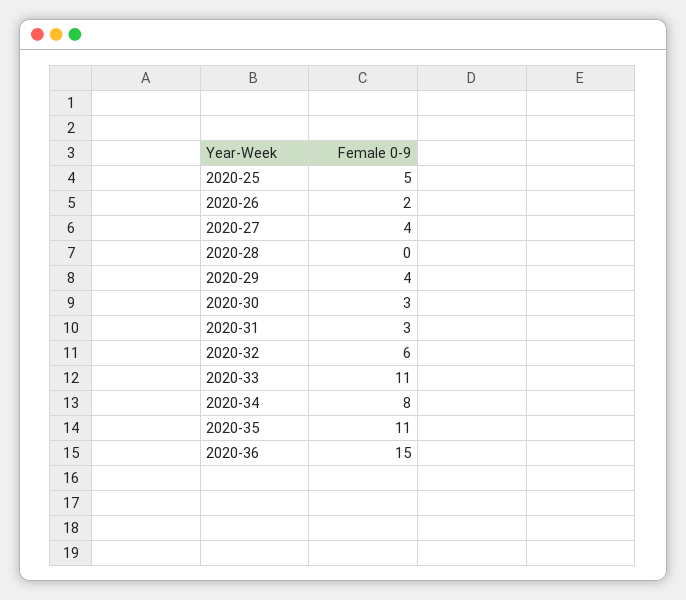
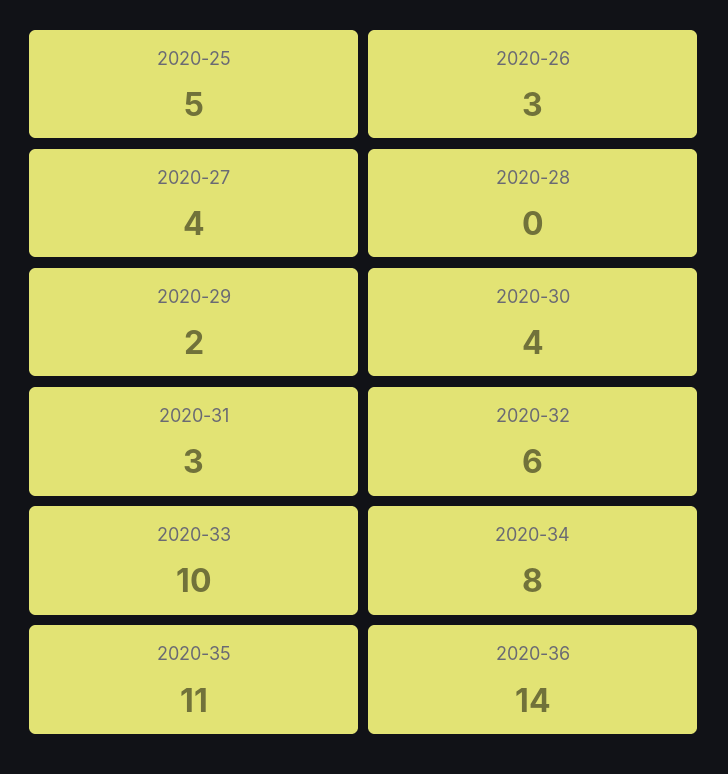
2020-26: 2 -> 3
2020-29: 4 -> 2
2020-30: 3 -> 4
2020-33: 11 -> 10
2020-36: 15 -> 14

